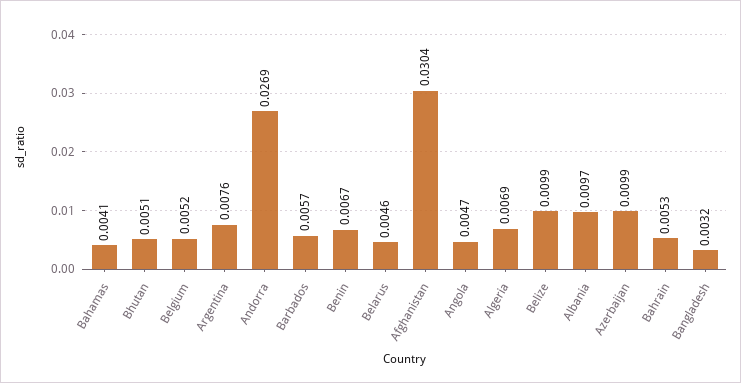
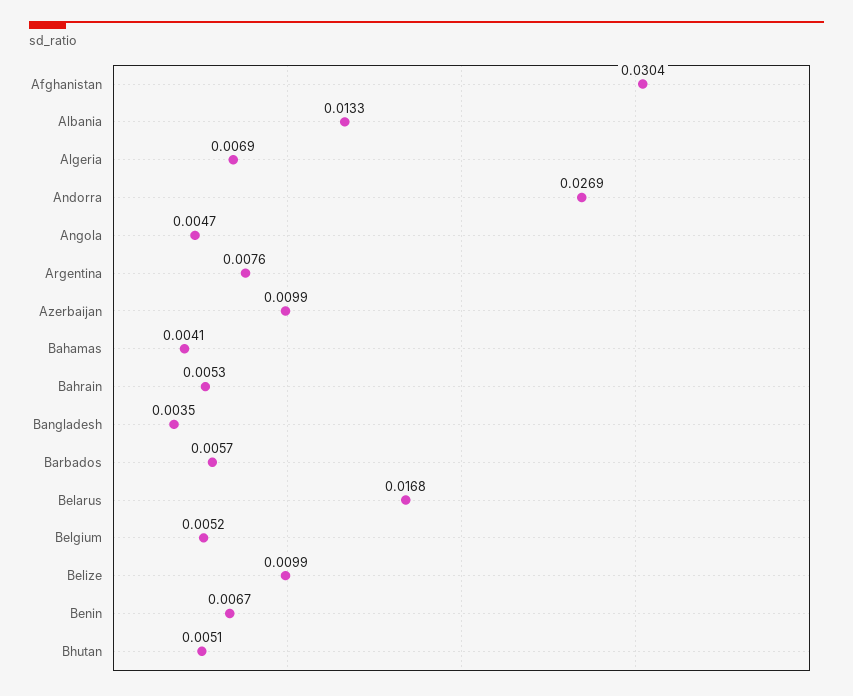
Belarus: 0.0046 -> 0.0168
Albania: 0.0097 -> 0.0133
Bangladesh: 0.0032 -> 0.0035

